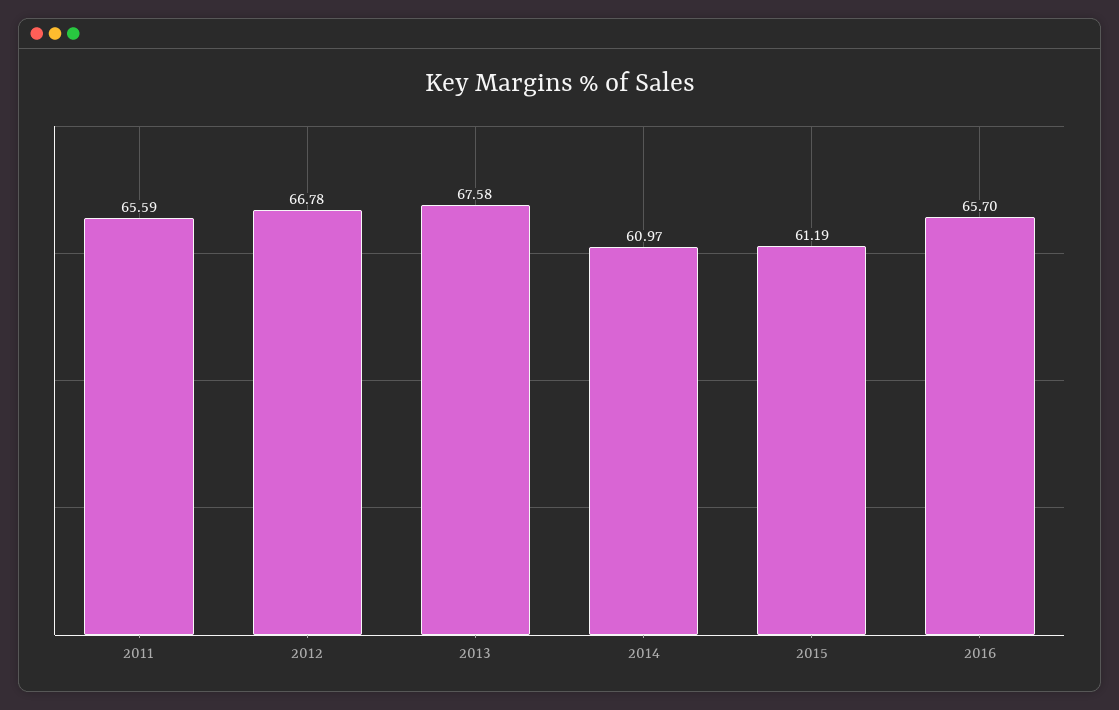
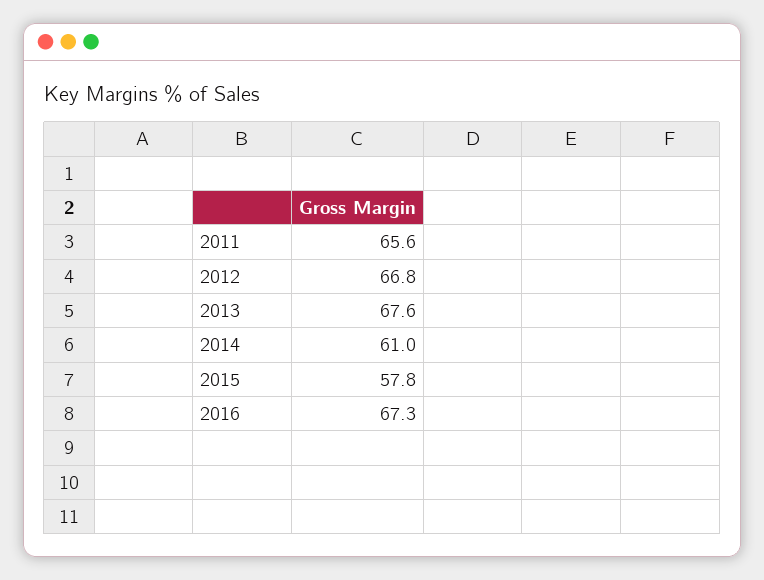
2015: 61.19 -> 57.8
2016: 65.7 -> 67.3

